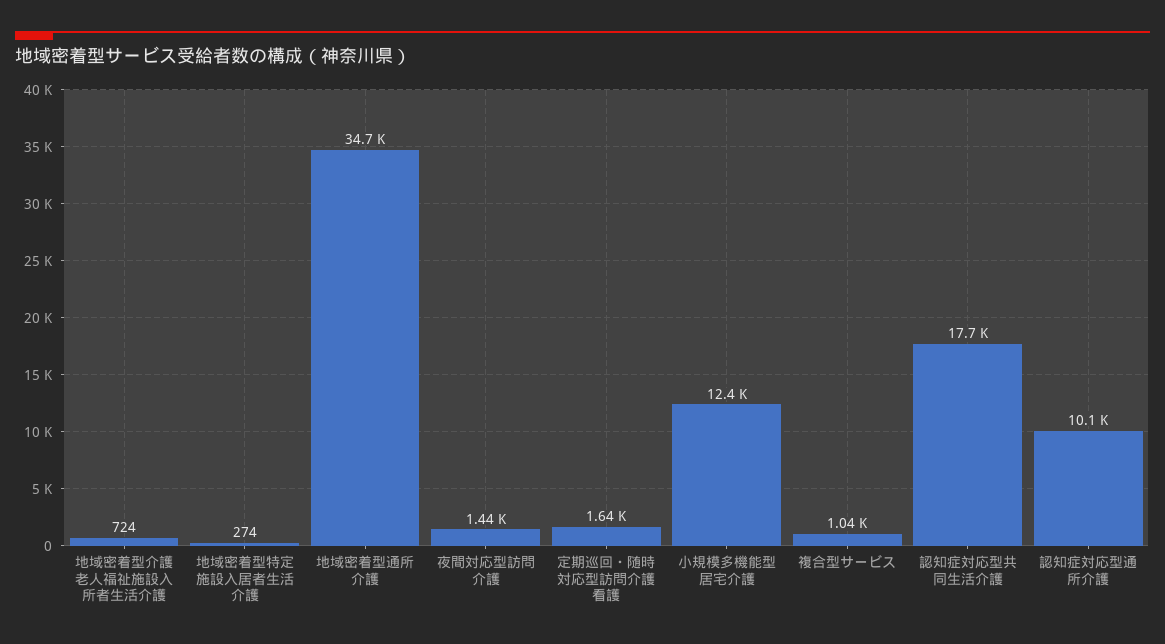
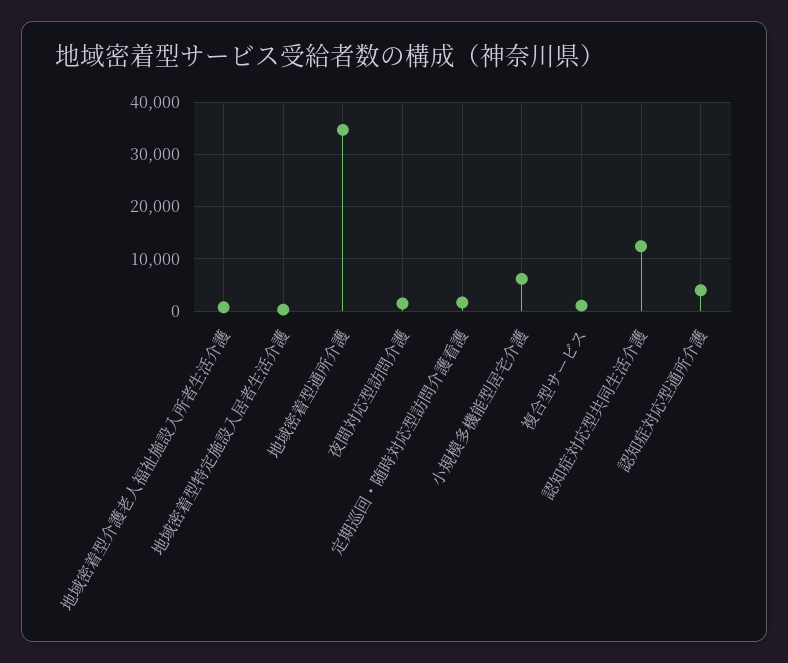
小規模多機能型居宅介護: 12400 -> 6000
認知症対応型共同生活介護: 17700 -> 12000
認知症対応型通所介護: 10100 -> 4000

